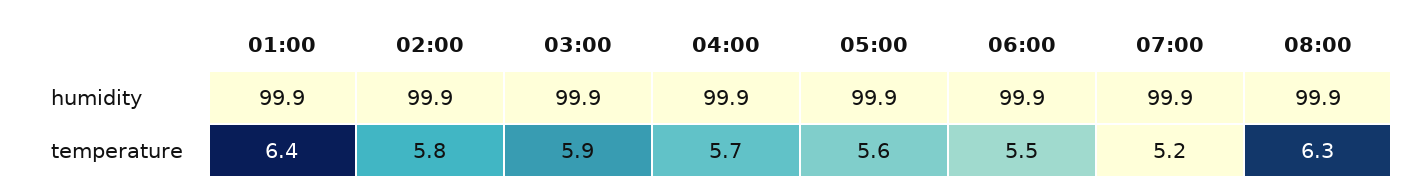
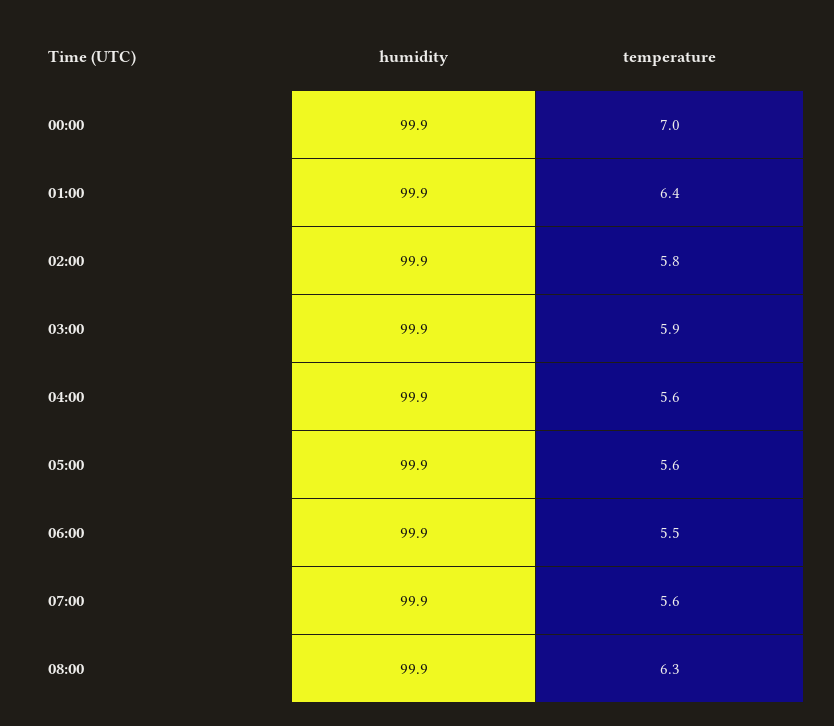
04:00, temperature: 5.7 -> 5.6
07:00, temperature: 5.2 -> 5.6
00:00, humidity: none -> 99.9
00:00, temperature: none -> 7

